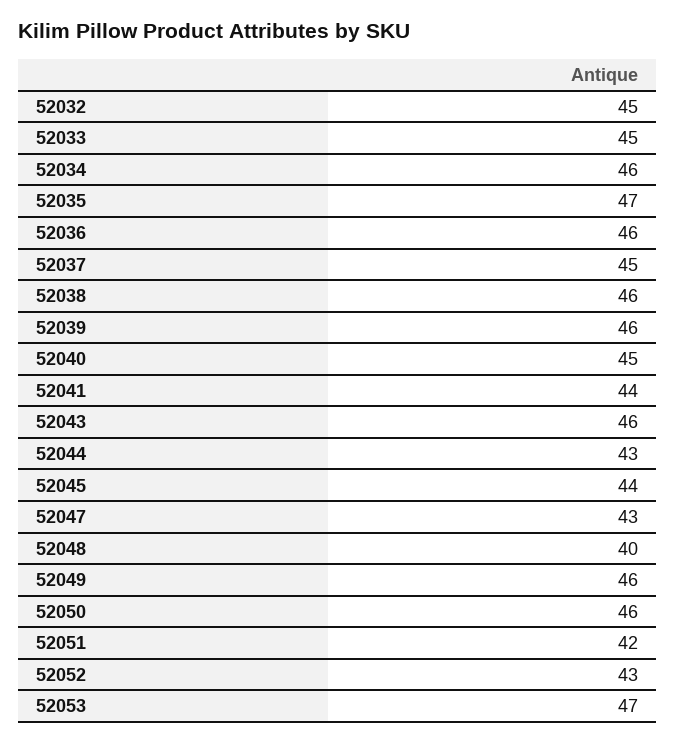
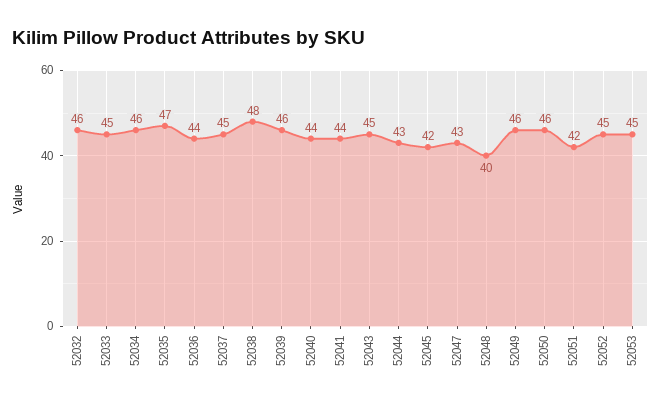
52032: 45 -> 46
52036: 46 -> 44
52038: 46 -> 48
52040: 45 -> 44
52043: 46 -> 45
52045: 44 -> 42
52052: 43 -> 45
52053: 47 -> 45

